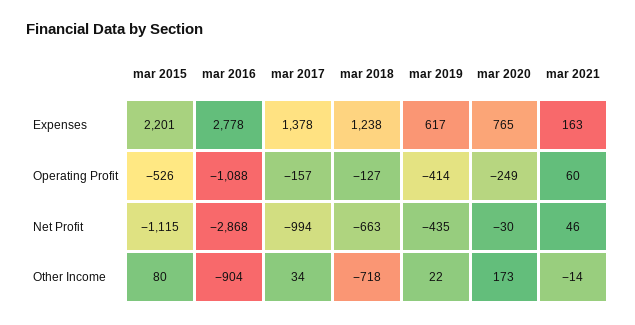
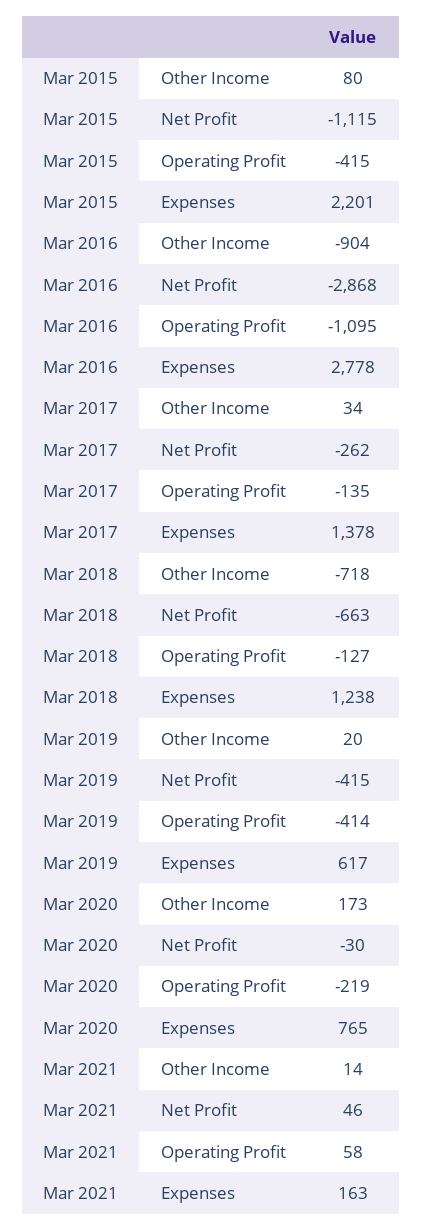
mar 2015, Operating Profit: -526 -> -415
mar 2016, Operating Profit: -1088 -> -1095
mar 2017, Operating Profit: -157 -> -135
mar 2020, Operating Profit: -249 -> -219
mar 2021, Operating Profit: 60 -> 58
mar 2017, Net Profit: -994 -> -262
mar 2019, Net Profit: -435 -> -415
mar 2019, Other Income: 22 -> 20
mar 2021, Other Income: -14 -> 14

